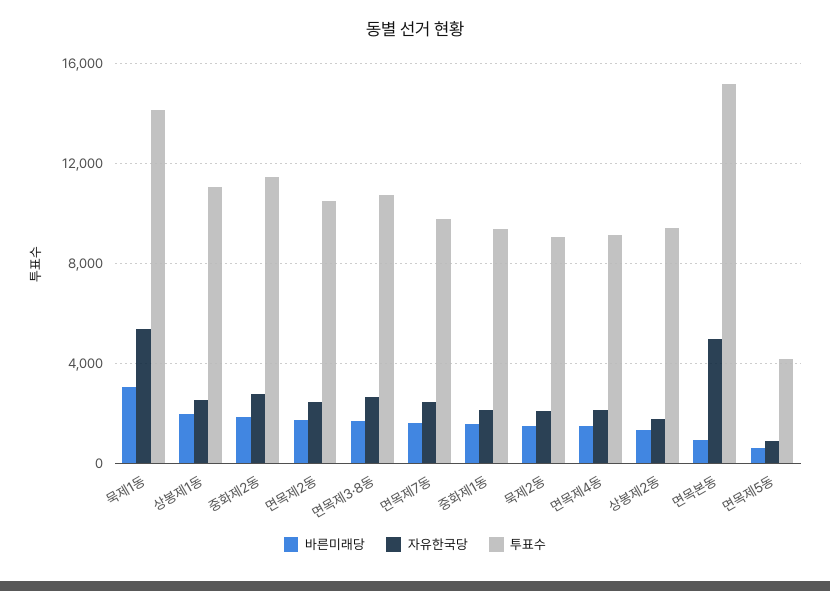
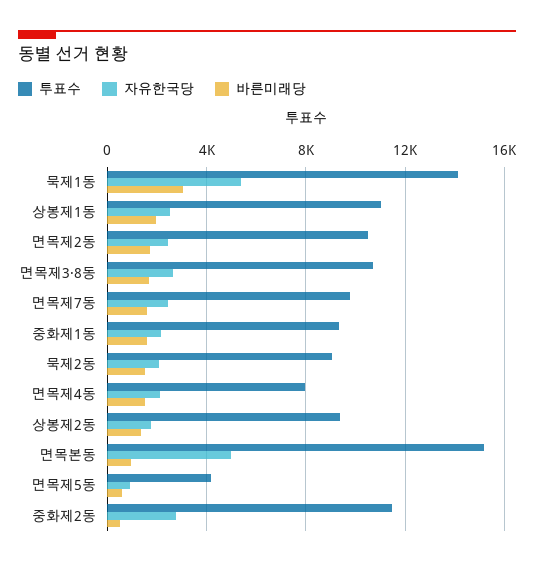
바른미래당, 중화제2동: 2000 -> 500
투표수, 면목제4동: 9000 -> 8000

